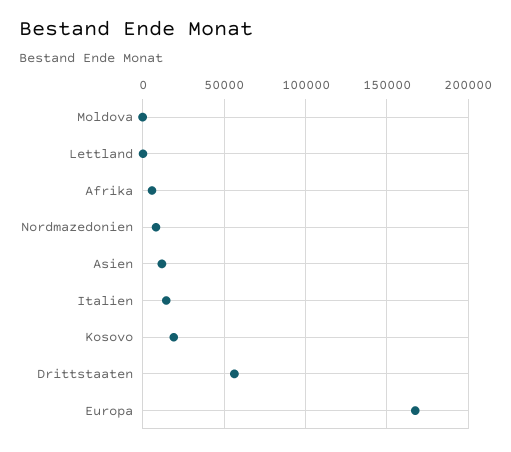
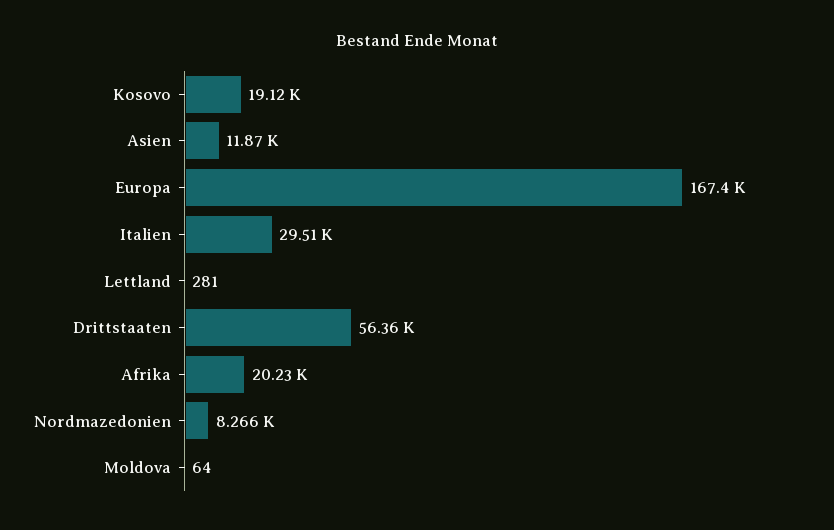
Afrika: 5000 -> 20230
Italien: 15000 -> 29510

